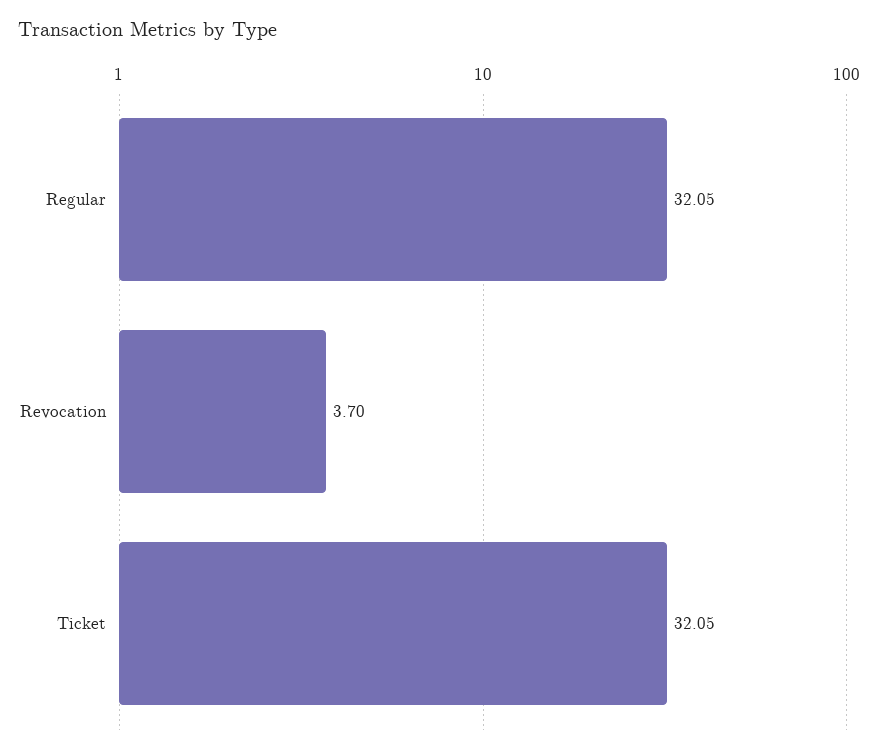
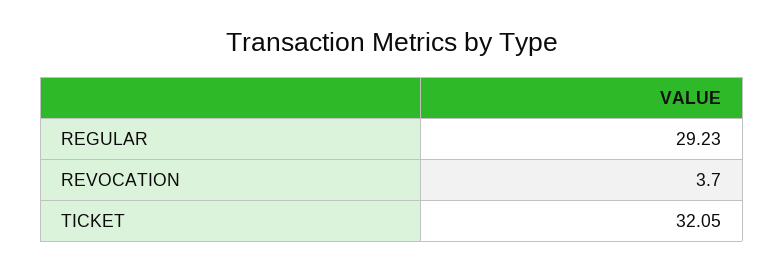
Regular: 32.05 -> 29.23

